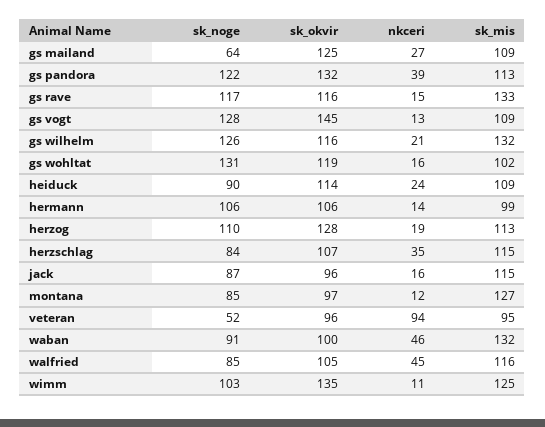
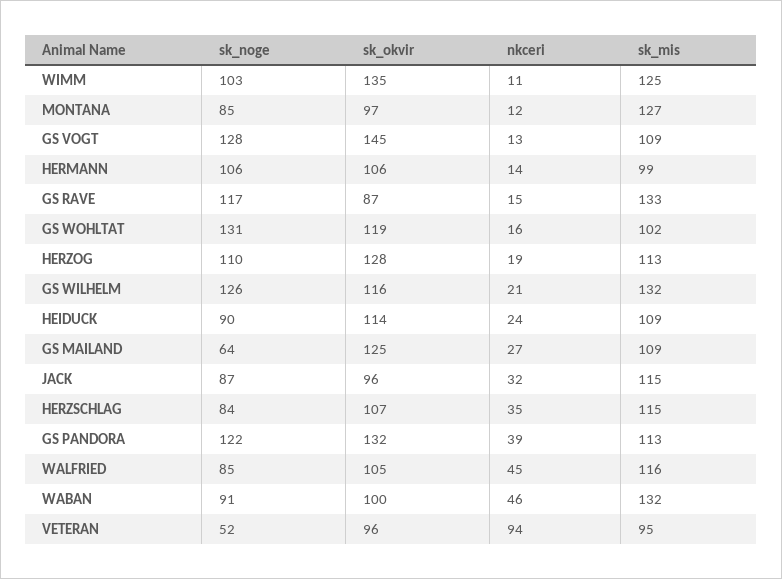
sk_okvir, gs rave: 116 -> 87
nkceri, jack: 16 -> 32

